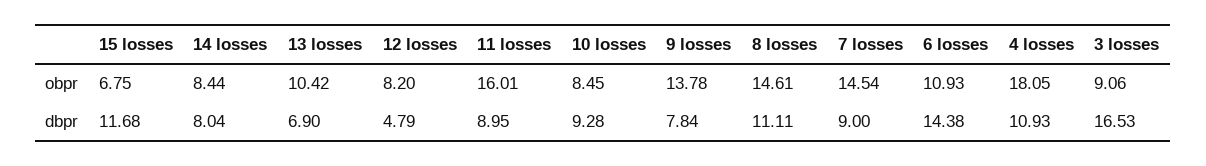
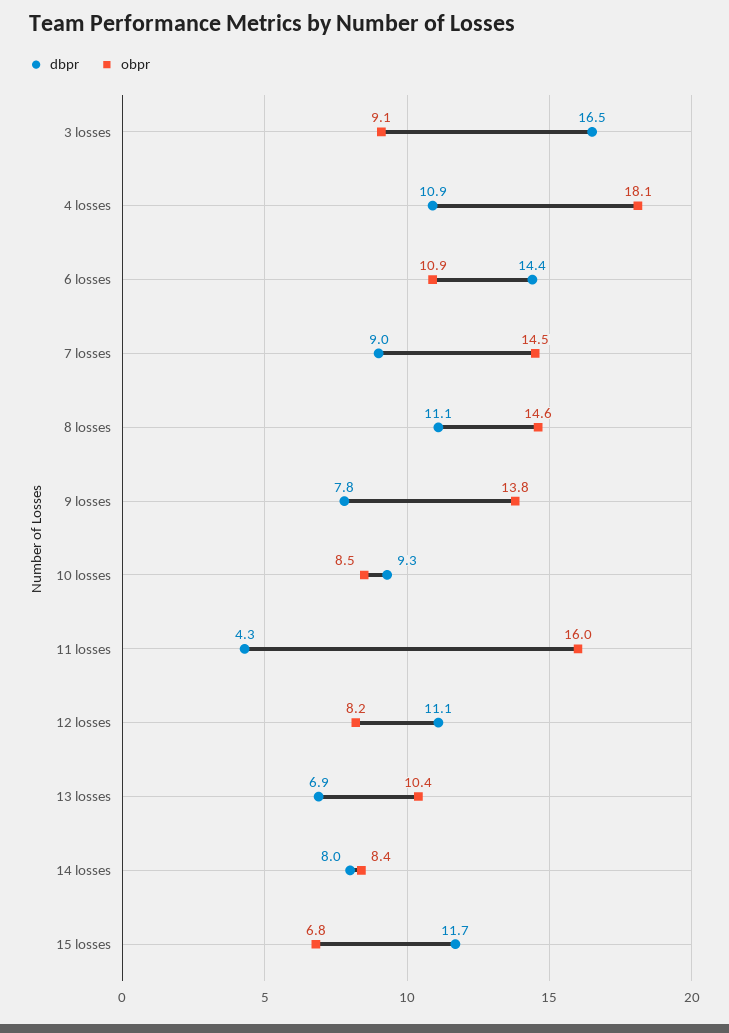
dbpr, 12 losses: 4.79 -> 11.1
dbpr, 11 losses: 8.95 -> 4.3

